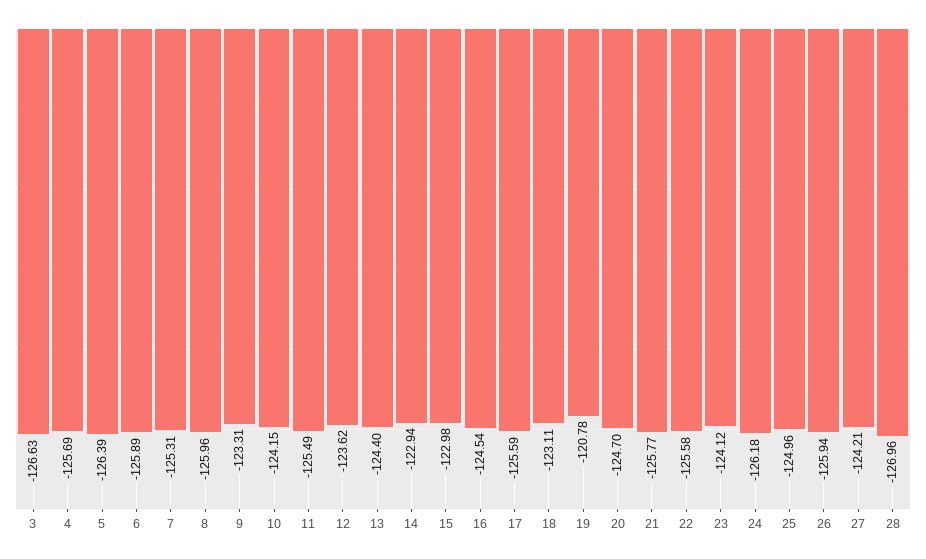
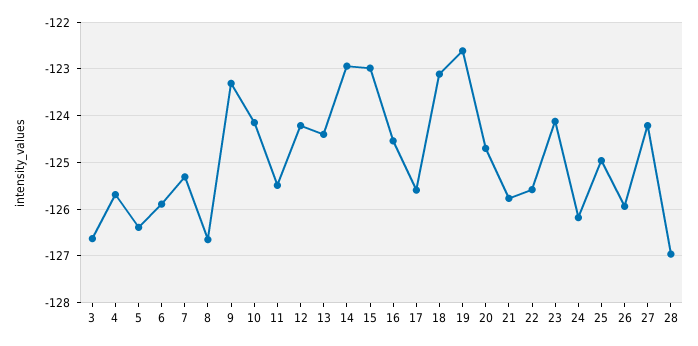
8: -125.96 -> -126.6
12: -123.62 -> -124.2
19: -120.78 -> -122.6

